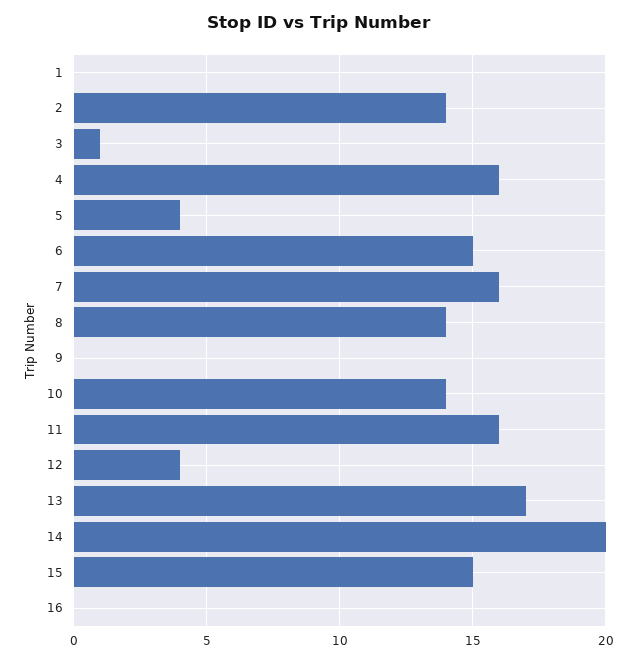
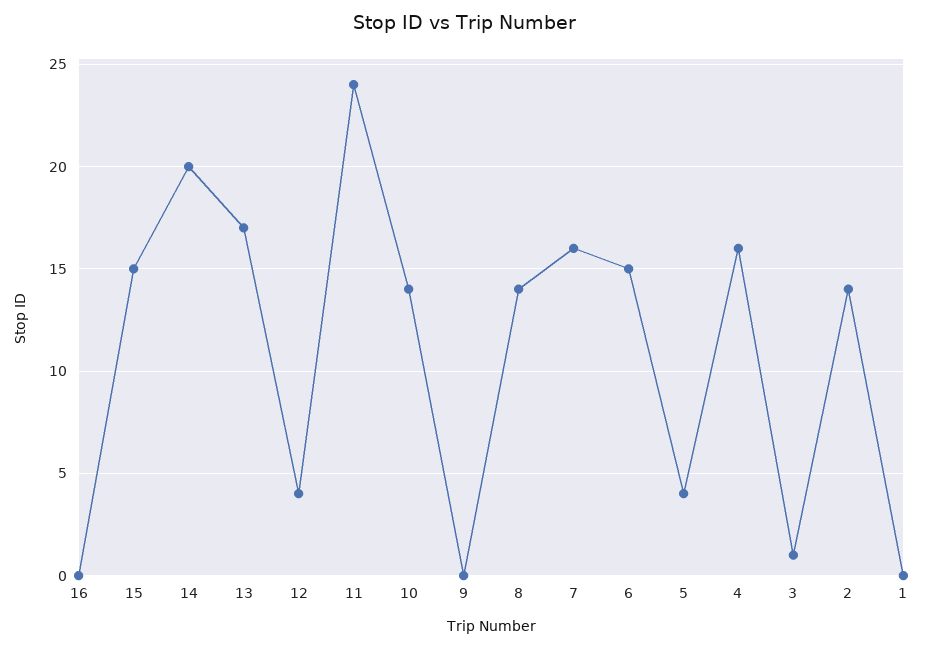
11: 16 -> 24

